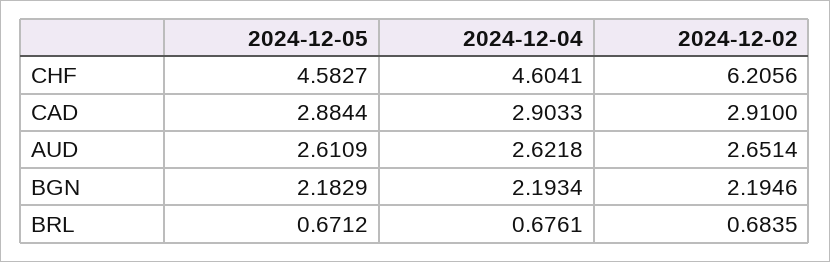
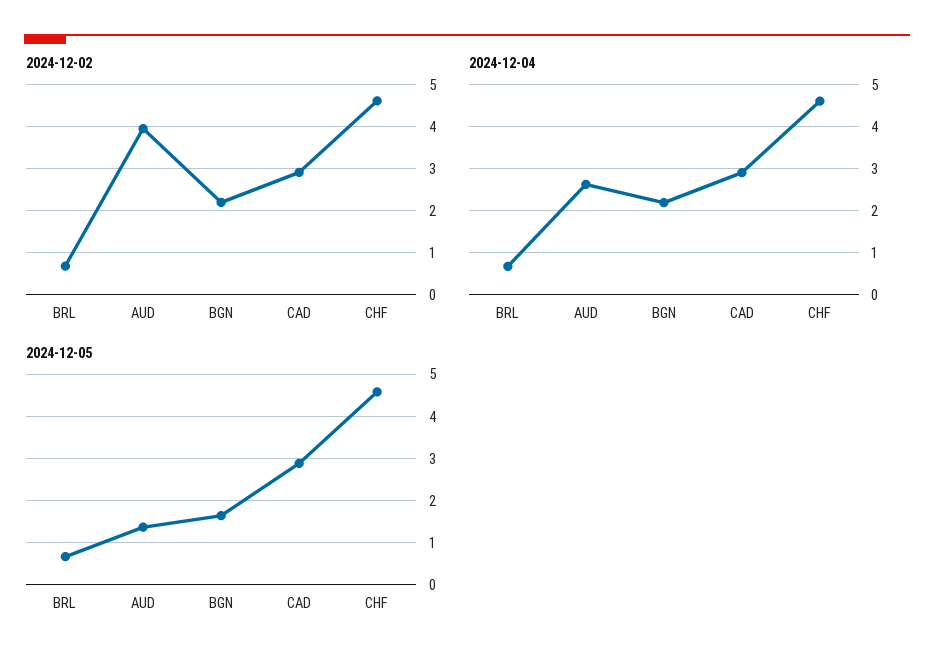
2024-12-02, CHF: 6.2056 -> 4.6
2024-12-05, AUD: 2.6109 -> 1.4
2024-12-02, AUD: 2.6514 -> 4
2024-12-05, BGN: 2.1829 -> 1.6

